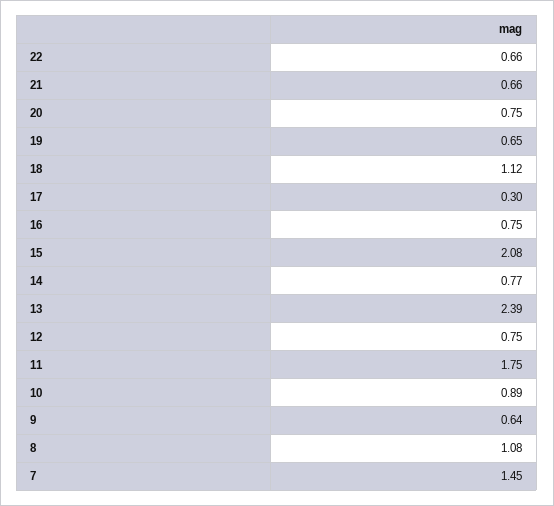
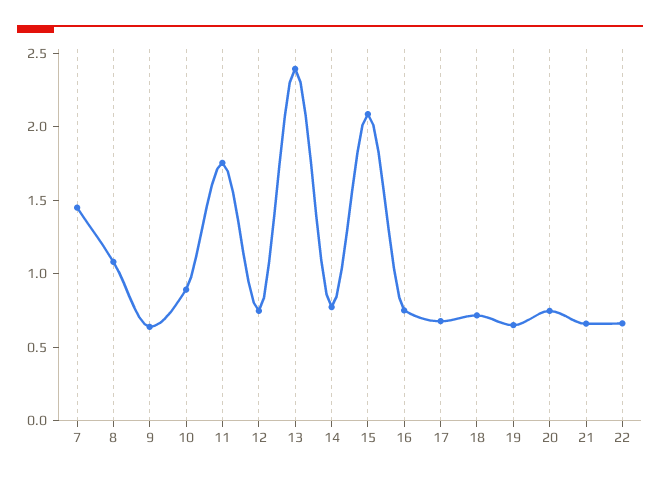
18: 1.12 -> 0.7
17: 0.3 -> 0.7

